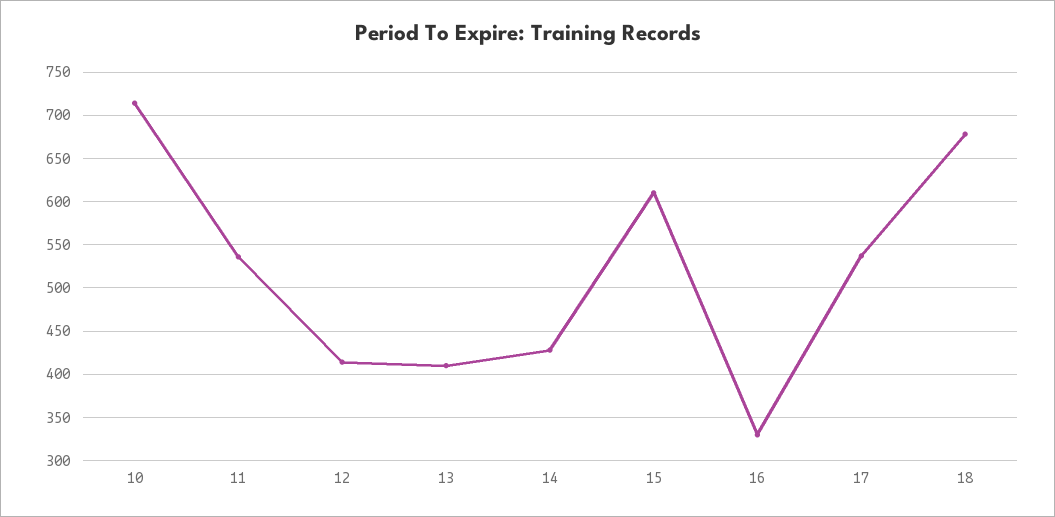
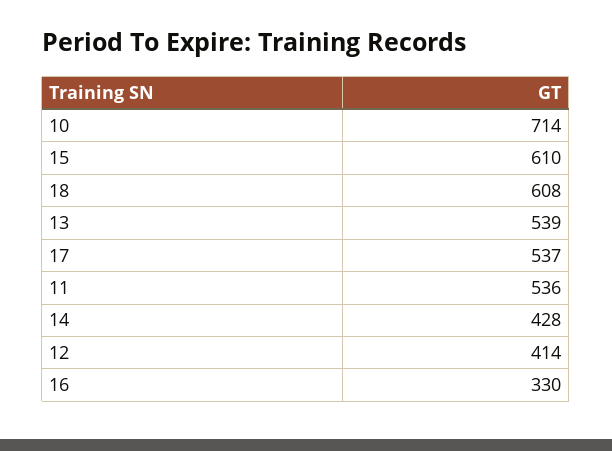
13: 410 -> 539
18: 680 -> 608

